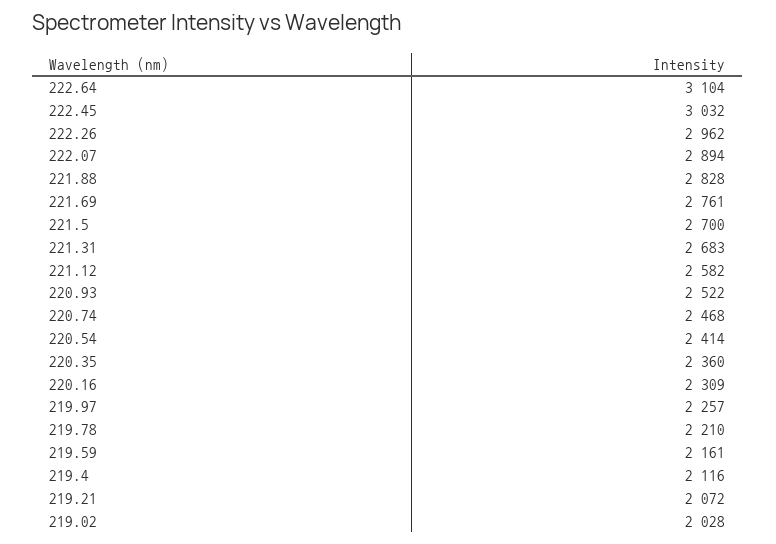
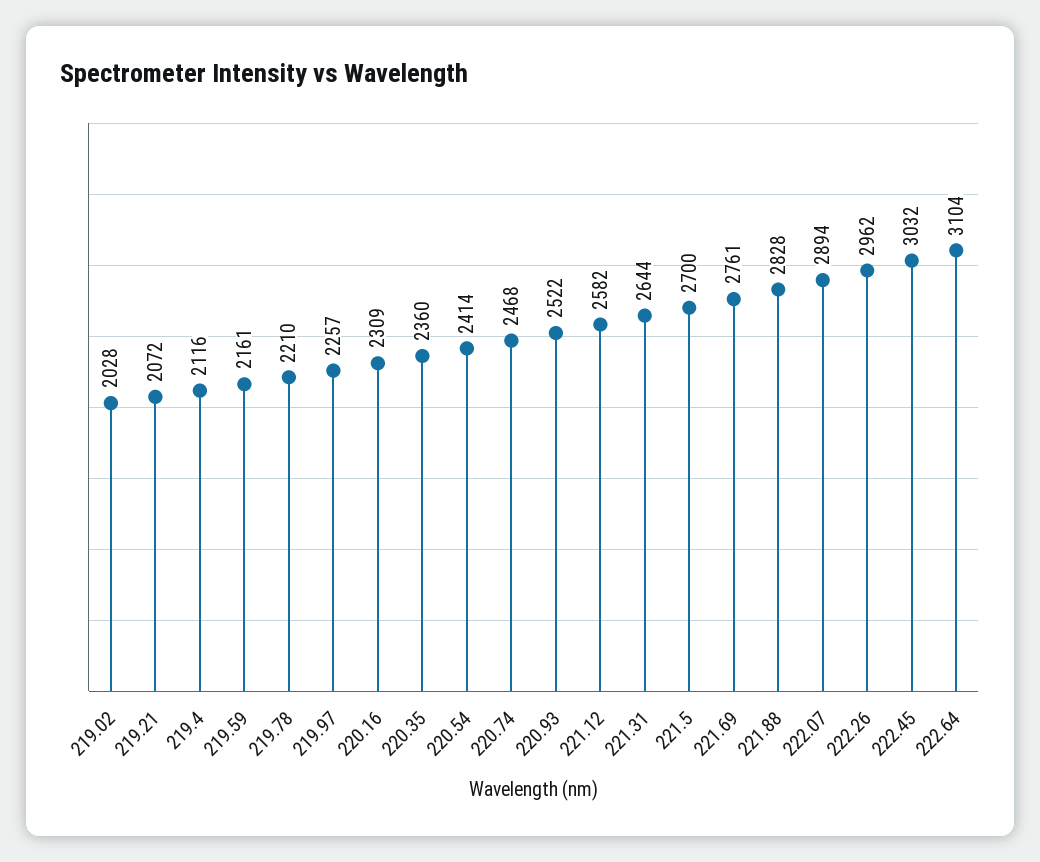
221.31: 2683 -> 2644

